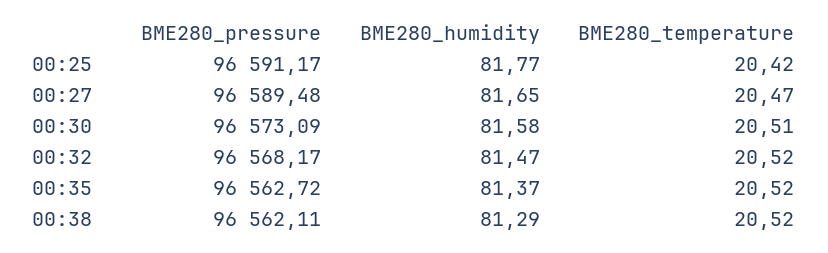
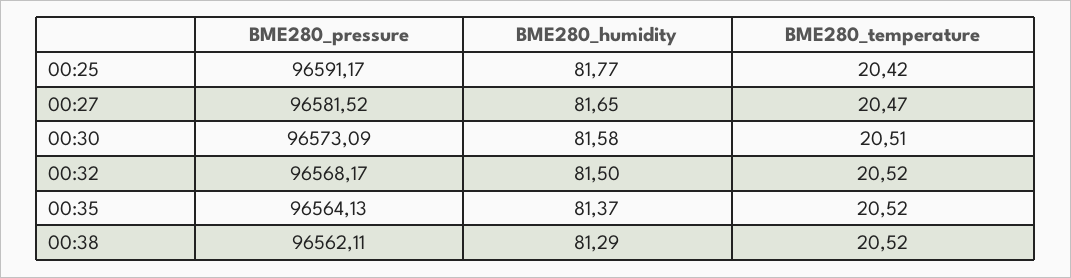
BME280_pressure, 00:27: 96589.48 -> 96581.52
BME280_humidity, 00:32: 81.47 -> 81.5
BME280_pressure, 00:35: 96562.72 -> 96564.13

